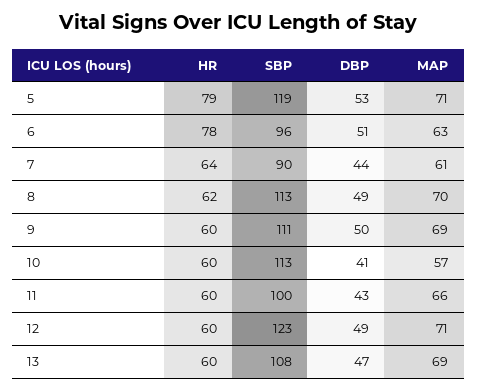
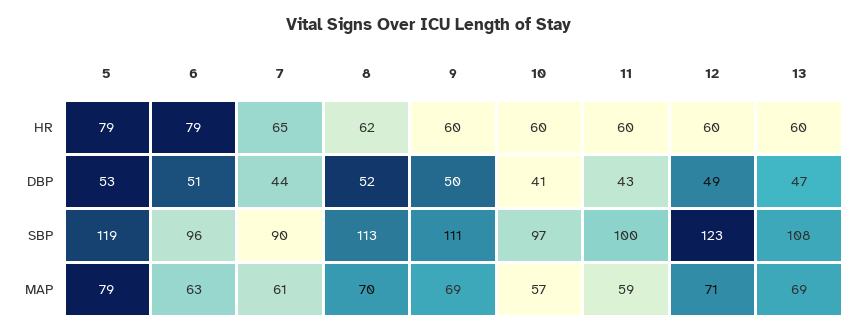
MAP, 5: 71 -> 79
HR, 6: 78 -> 79
HR, 7: 64 -> 65
DBP, 8: 49 -> 52
SBP, 10: 113 -> 97
MAP, 11: 66 -> 59

